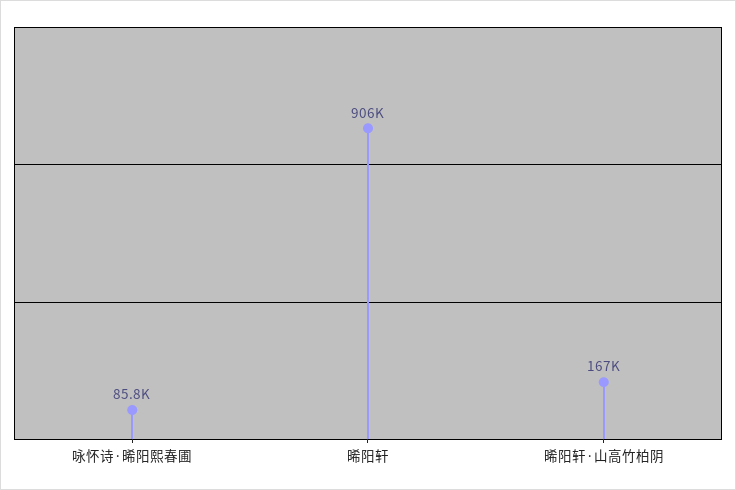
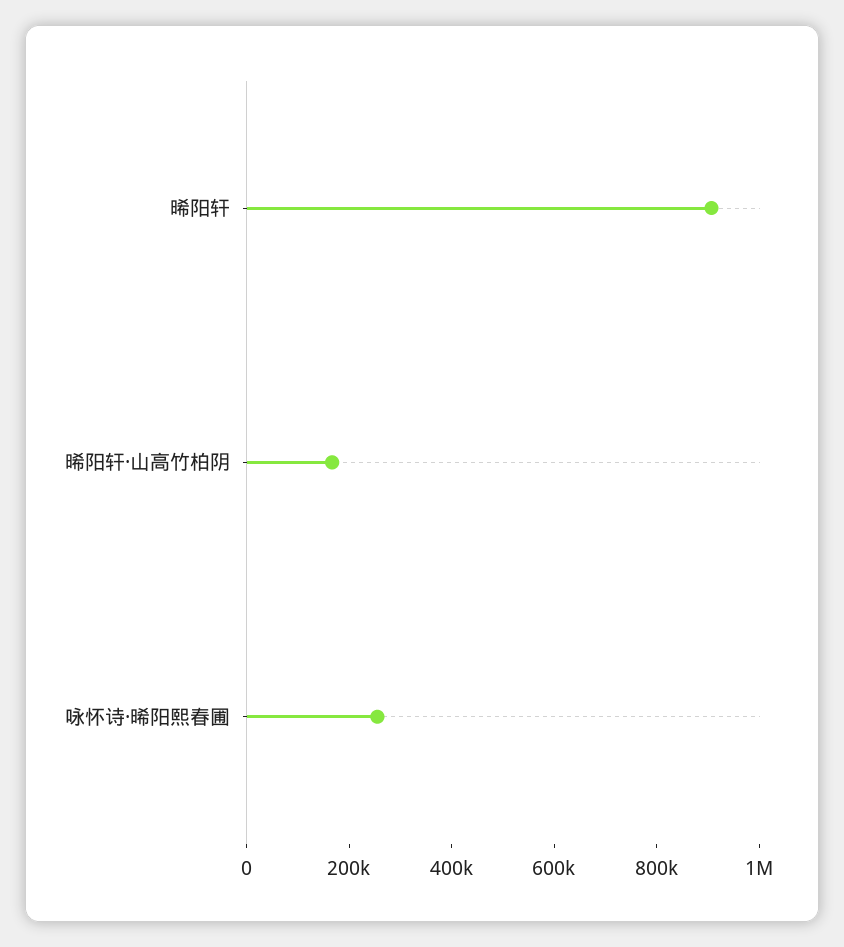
咏怀诗·晞阳熙春圃: 85800 -> 250000

